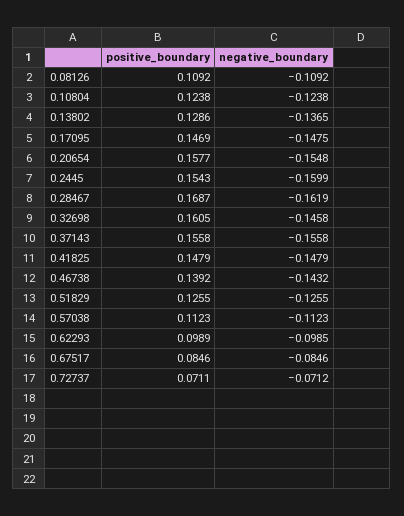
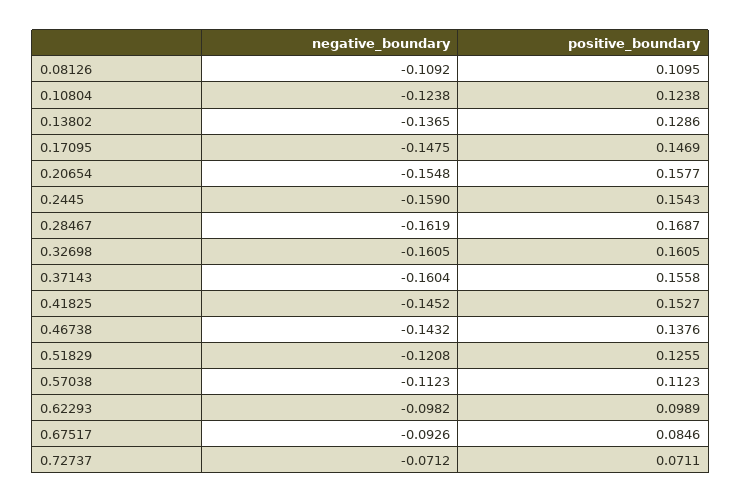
positive_boundary, 0.08126: 0.1092 -> 0.1095
negative_boundary, 0.2445: -0.1599 -> -0.159
negative_boundary, 0.32698: -0.1458 -> -0.1605
negative_boundary, 0.37143: -0.1558 -> -0.1604
positive_boundary, 0.41825: 0.1479 -> 0.1527
negative_boundary, 0.41825: -0.1479 -> -0.1452
positive_boundary, 0.46738: 0.1392 -> 0.1376
negative_boundary, 0.51829: -0.1255 -> -0.1208
negative_boundary, 0.62293: -0.0985 -> -0.0982
negative_boundary, 0.67517: -0.0846 -> -0.0926

